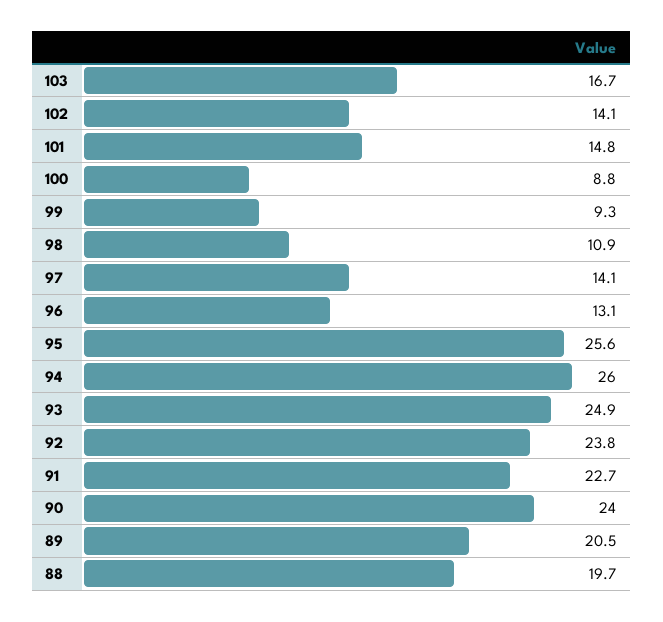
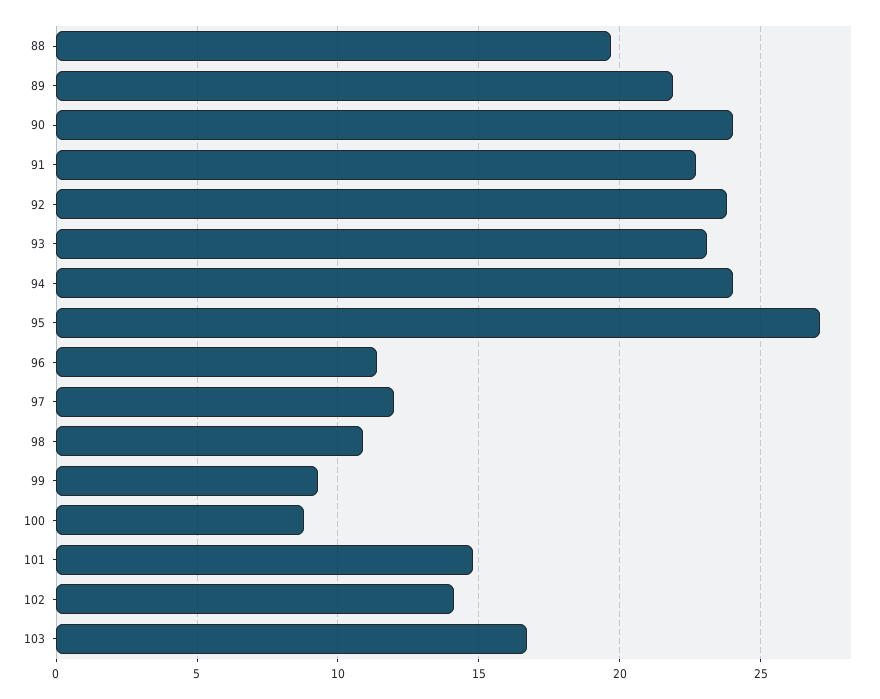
97: 14.1 -> 12
96: 13.1 -> 11.5
95: 25.6 -> 27
94: 26 -> 24
93: 24.9 -> 23
89: 20.5 -> 22

